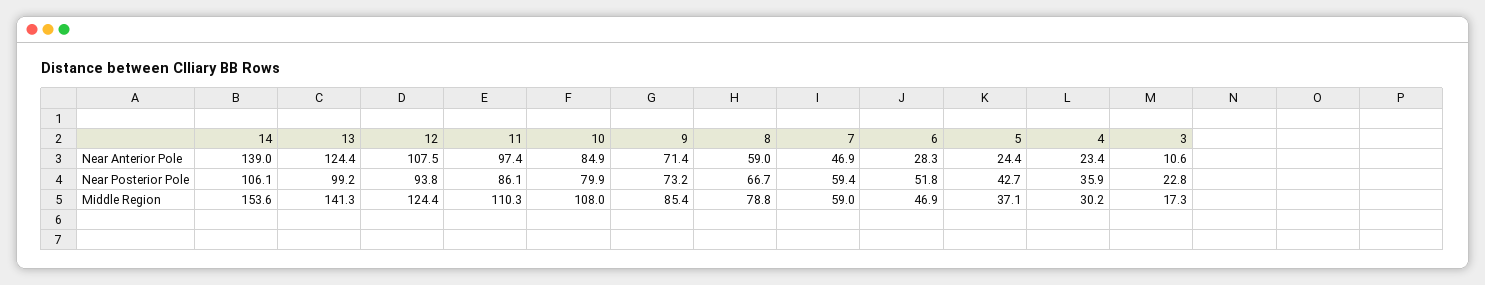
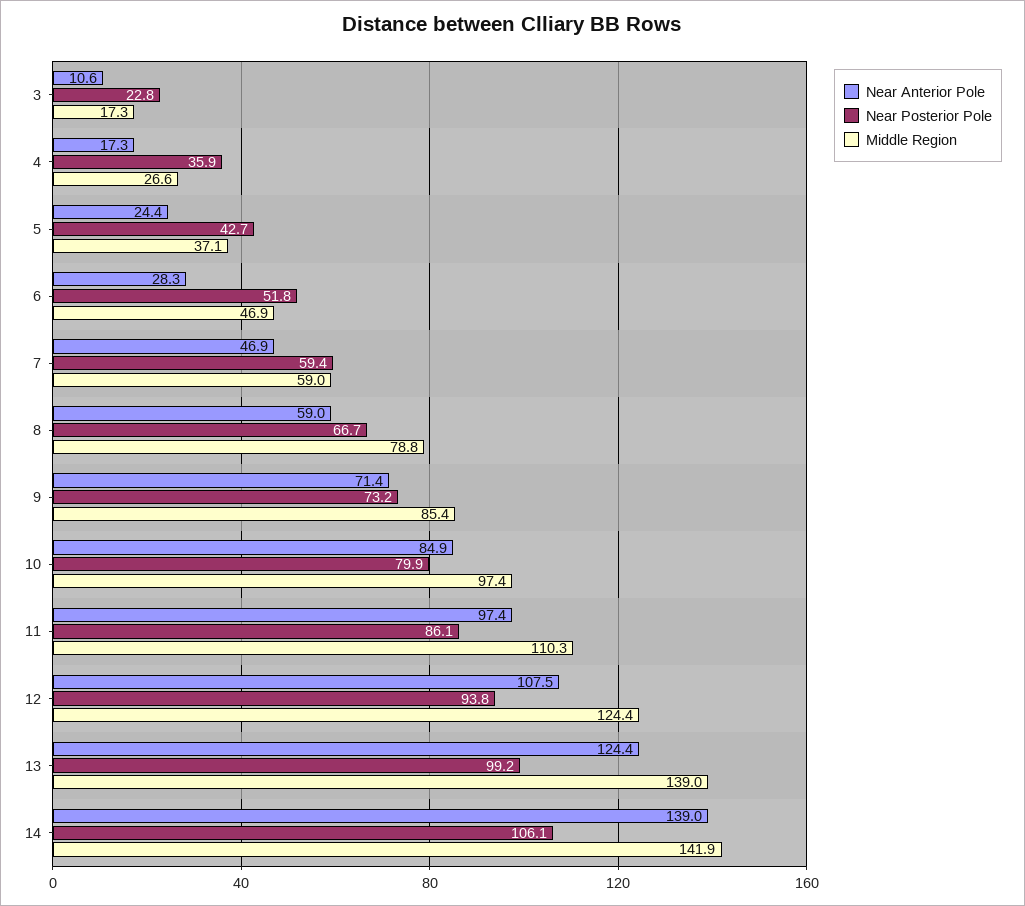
Near Anterior Pole, 4: 23.4 -> 17.3
Middle Region, 14: 153.6 -> 141.9
Middle Region, 13: 141.3 -> 139
Middle Region, 10: 108 -> 97.4
Middle Region, 4: 30.2 -> 26.6

